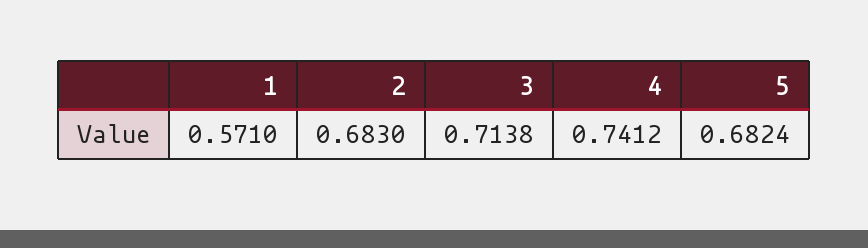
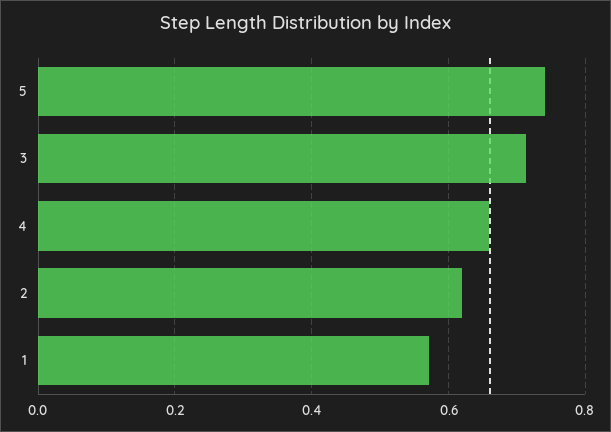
2: 0.683 -> 0.62
4: 0.7412 -> 0.66
5: 0.6824 -> 0.74

